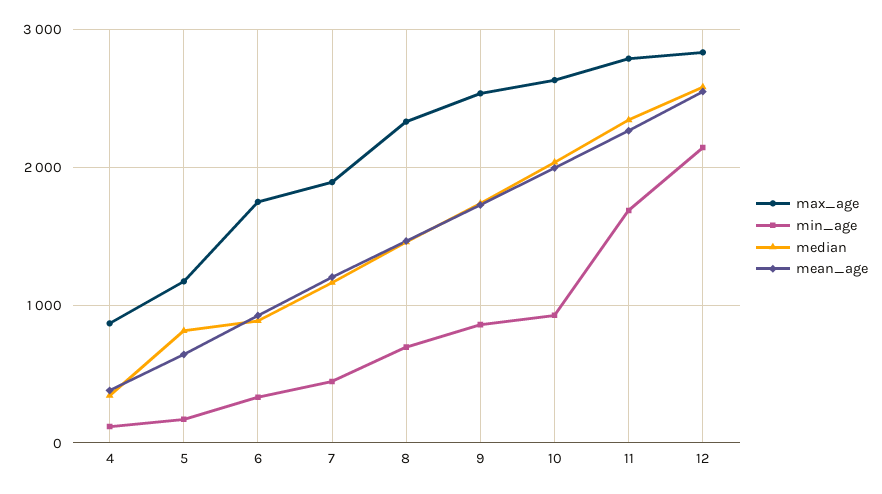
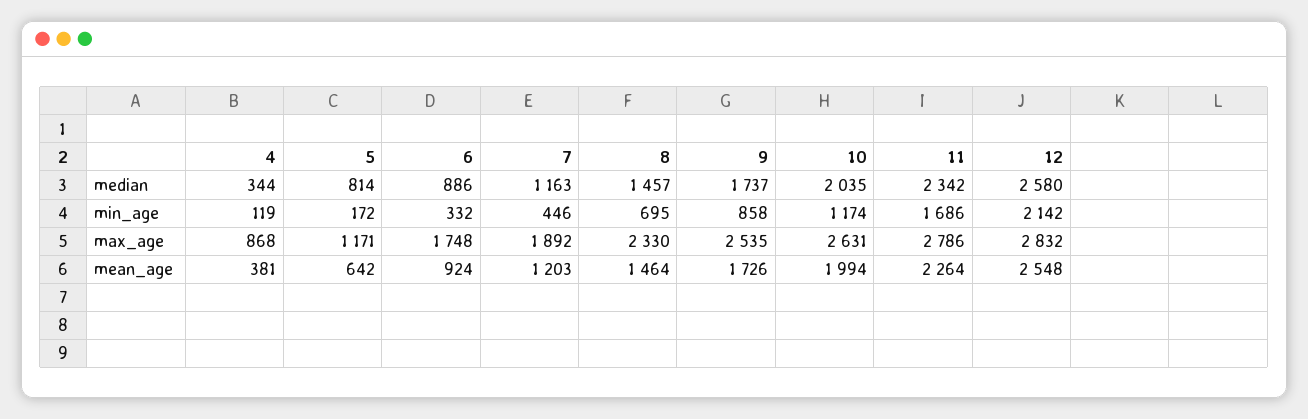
min_age, 10: 900 -> 1174

